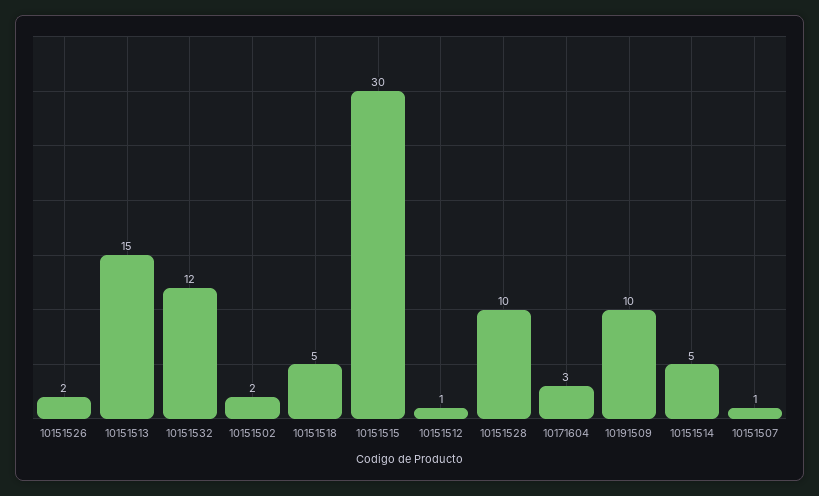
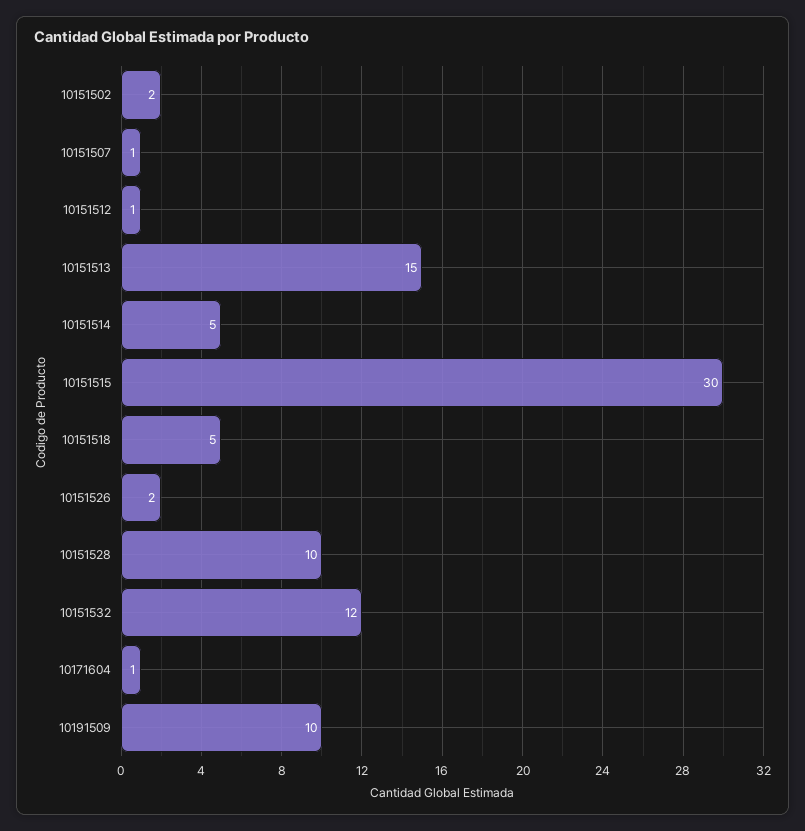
10171604: 3 -> 1

